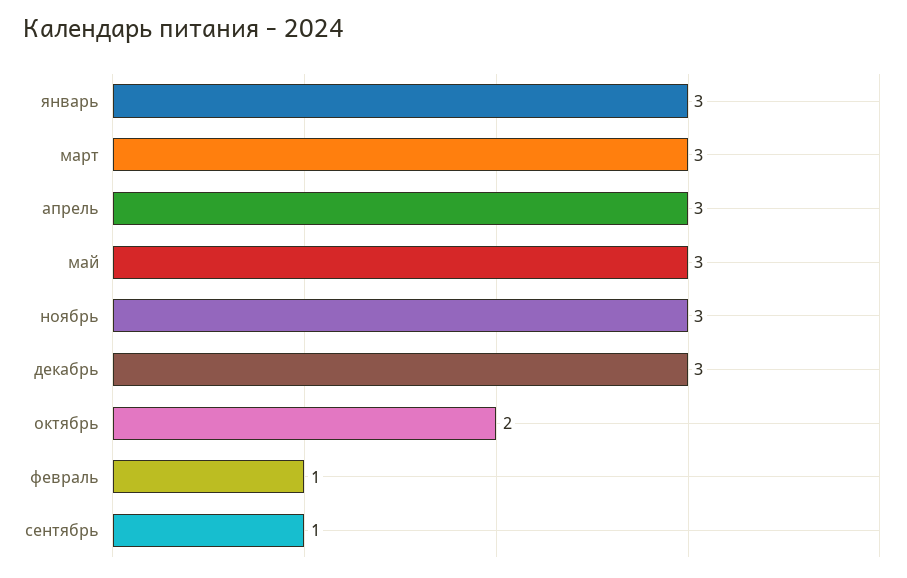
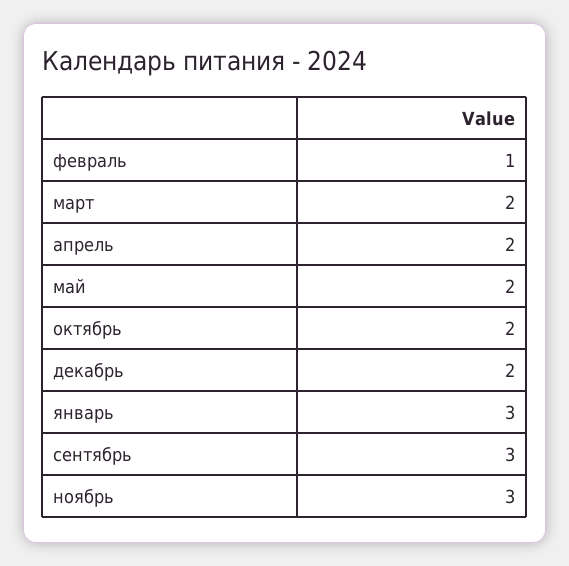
март: 3 -> 2
апрель: 3 -> 2
май: 3 -> 2
декабрь: 3 -> 2
сентябрь: 1 -> 3

